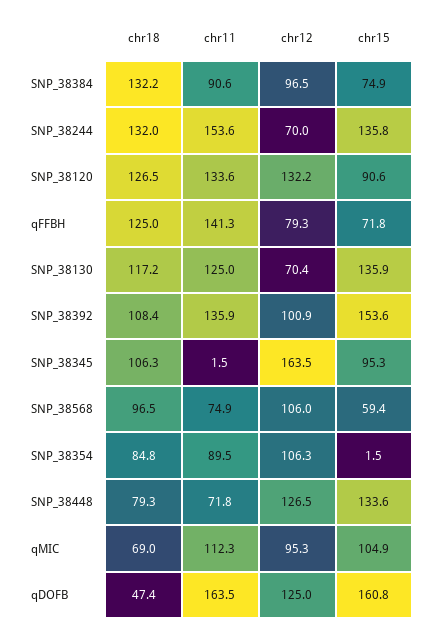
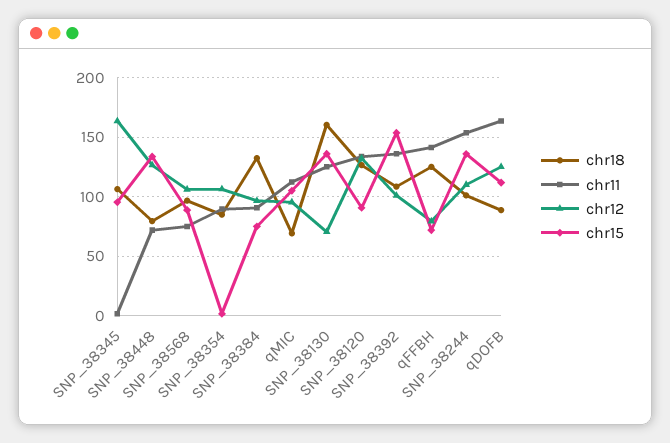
chr18, SNP_38244: 132 -> 100
chr12, SNP_38244: 70 -> 110
chr18, SNP_38130: 117.2 -> 160
chr15, SNP_38568: 59.4 -> 90
chr18, qDOFB: 47.4 -> 90
chr15, qDOFB: 160.8 -> 110

